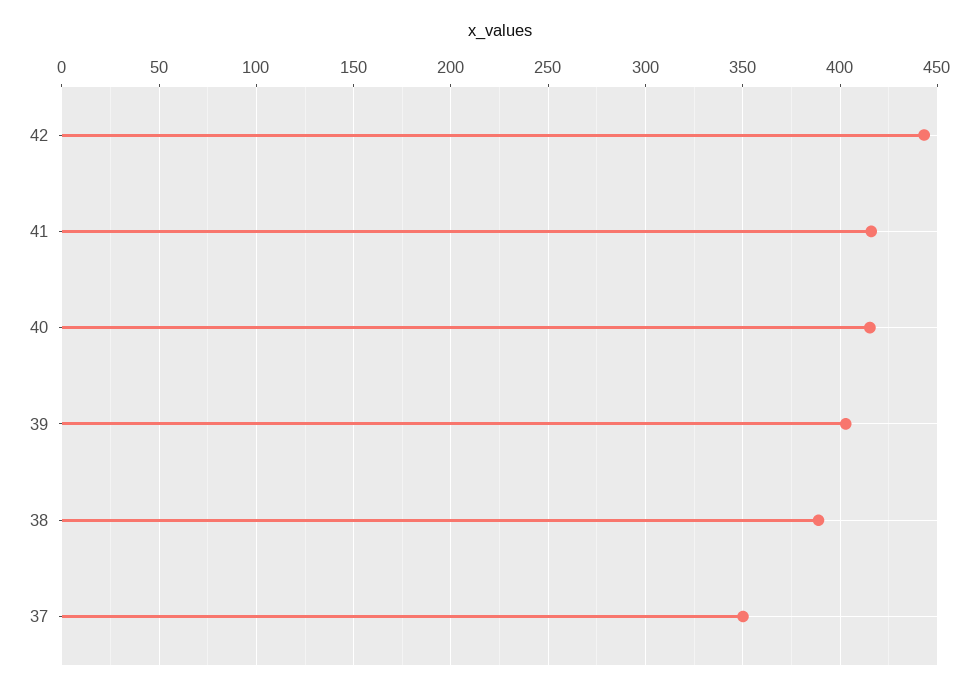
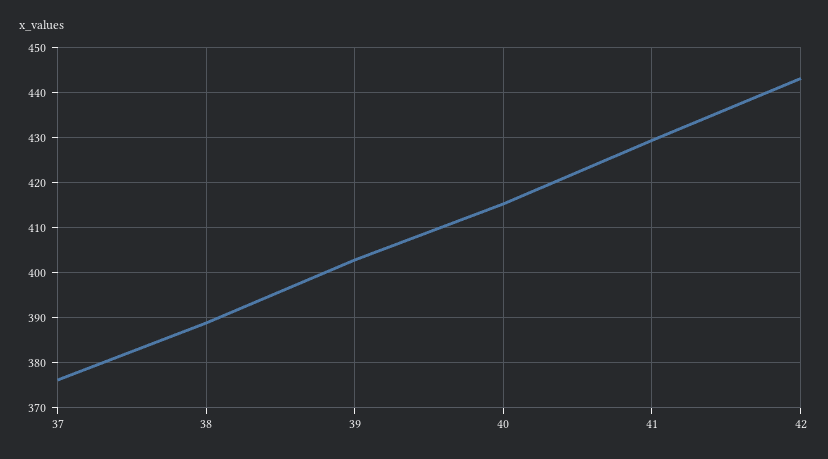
41: 415 -> 430
37: 350 -> 376

